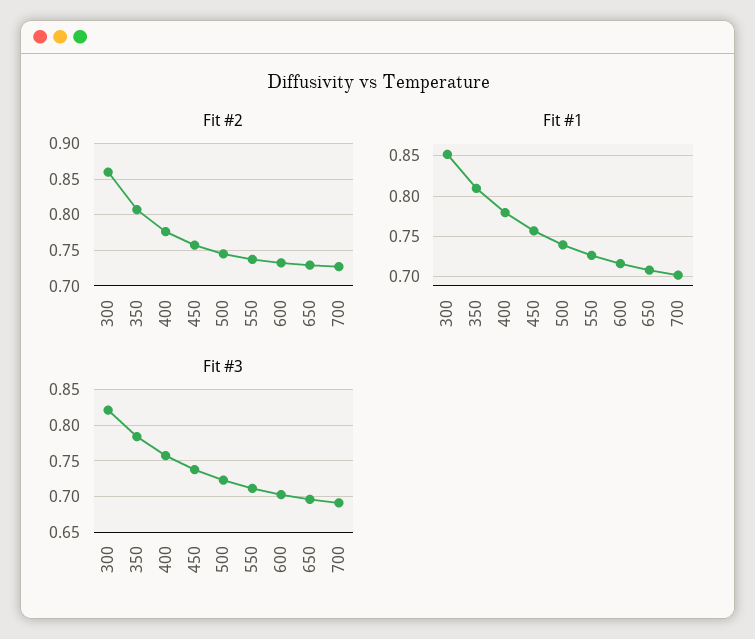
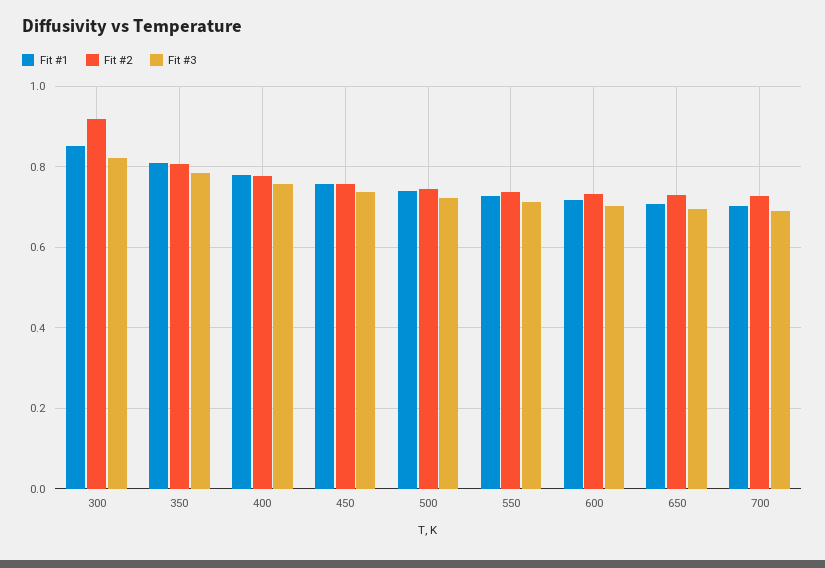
Fit #2, 300: 0.86 -> 0.92

